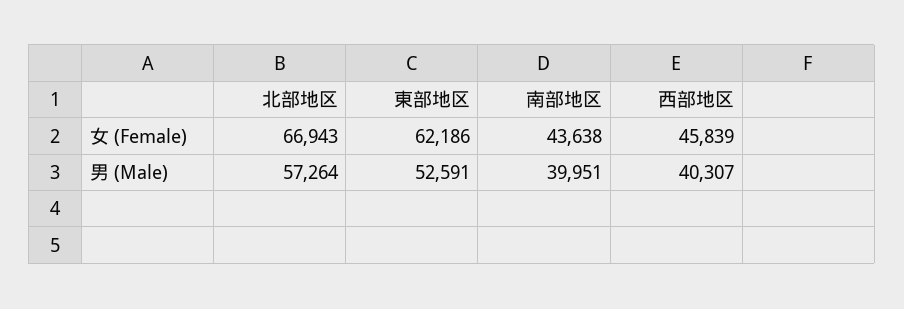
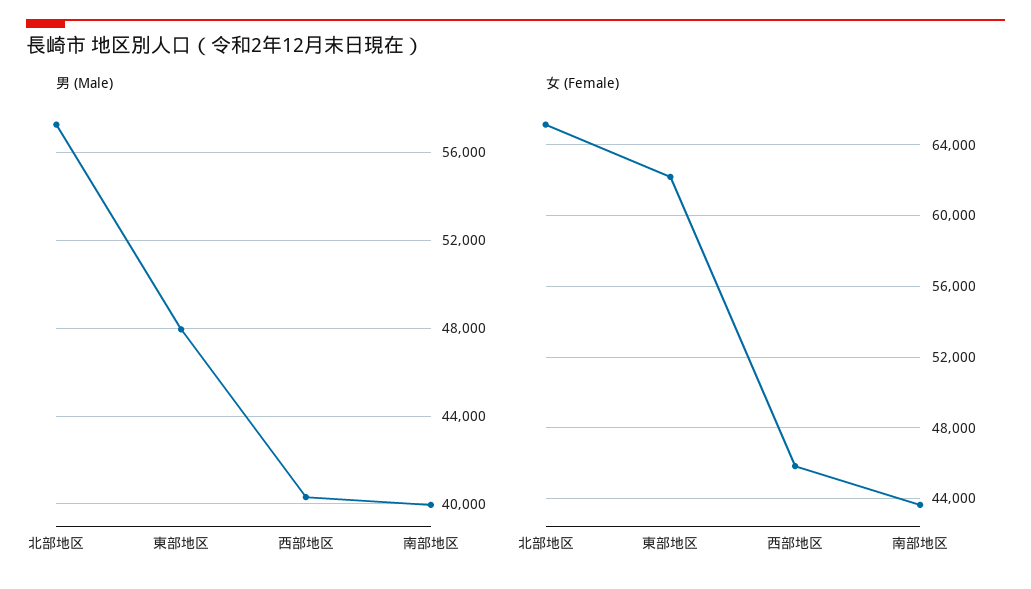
女 (Female), 北部地区: 66943 -> 65000
男 (Male), 東部地区: 52591 -> 48000

